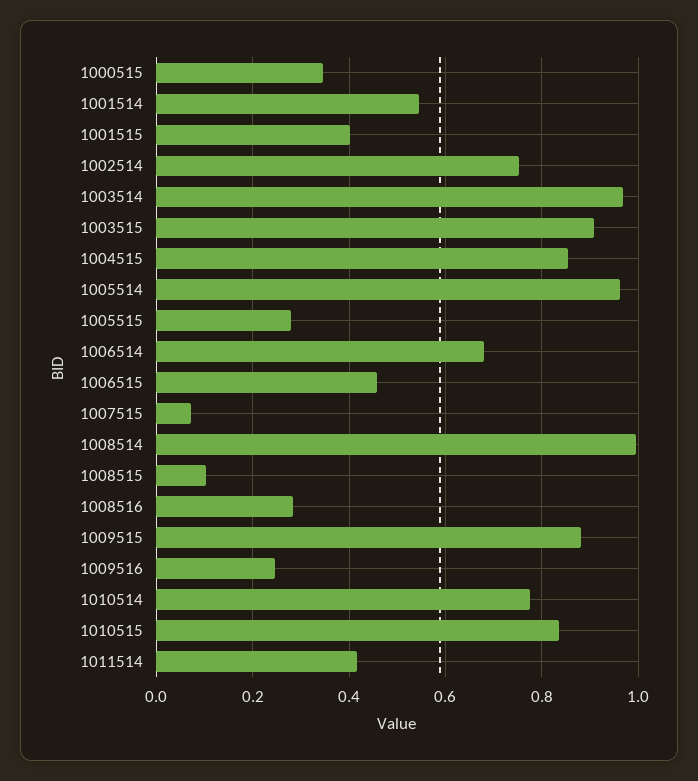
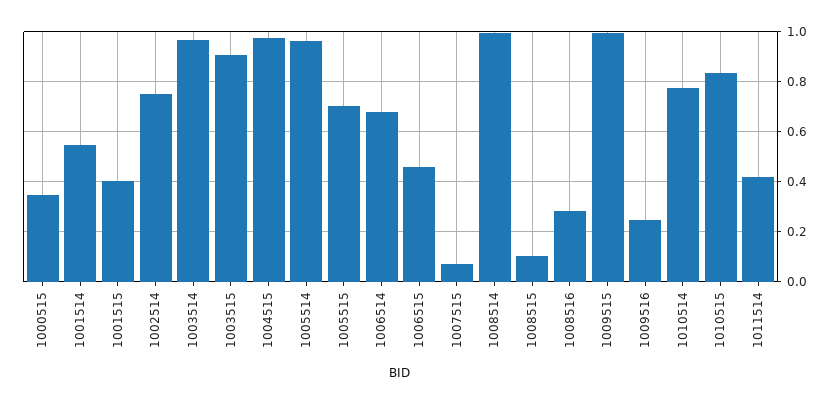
1004515: 0.86 -> 0.975
1005515: 0.28 -> 0.7
1009515: 0.88 -> 1

